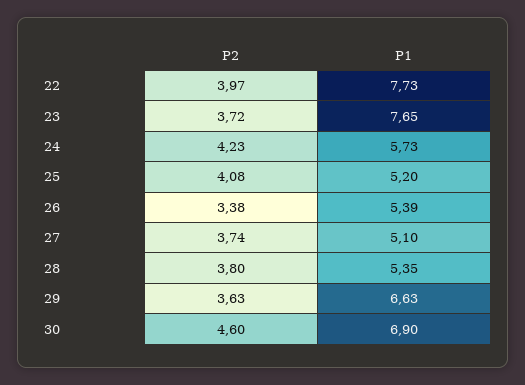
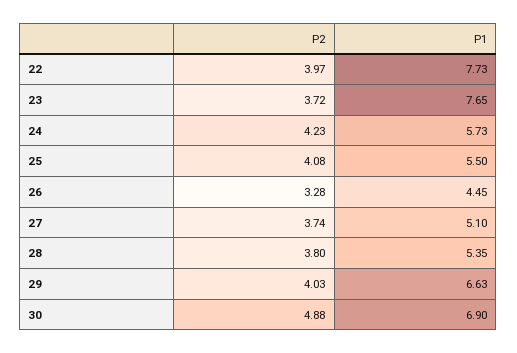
P1, 25: 5.2 -> 5.5
P2, 26: 3.38 -> 3.28
P1, 26: 5.39 -> 4.45
P2, 29: 3.63 -> 4.03
P2, 30: 4.6 -> 4.88

